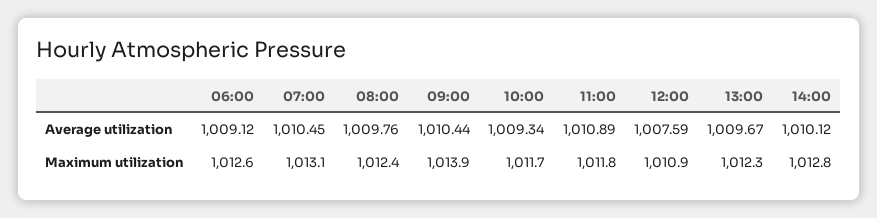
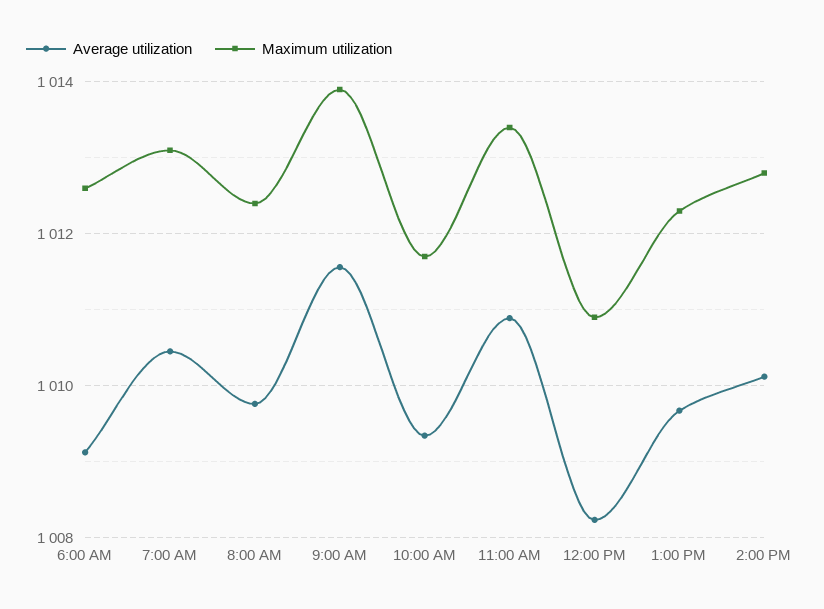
Average utilization, 09:00: 1010.44 -> 1011.6
Average utilization, 12:00: 1007.59 -> 1008.2
Maximum utilization, 11:00: 1011.8 -> 1013.4

